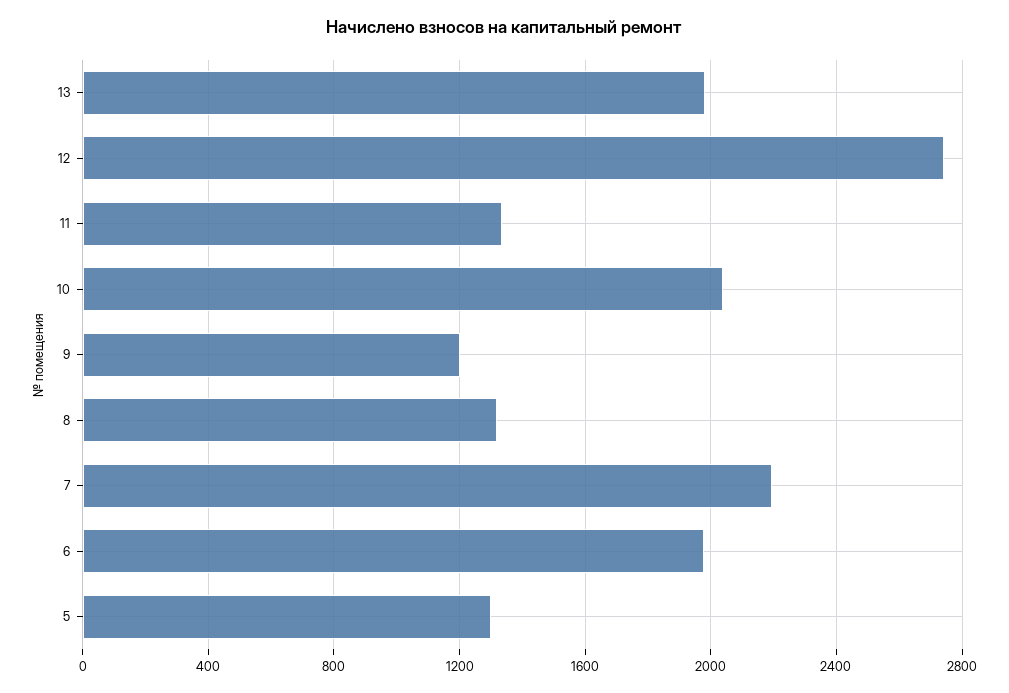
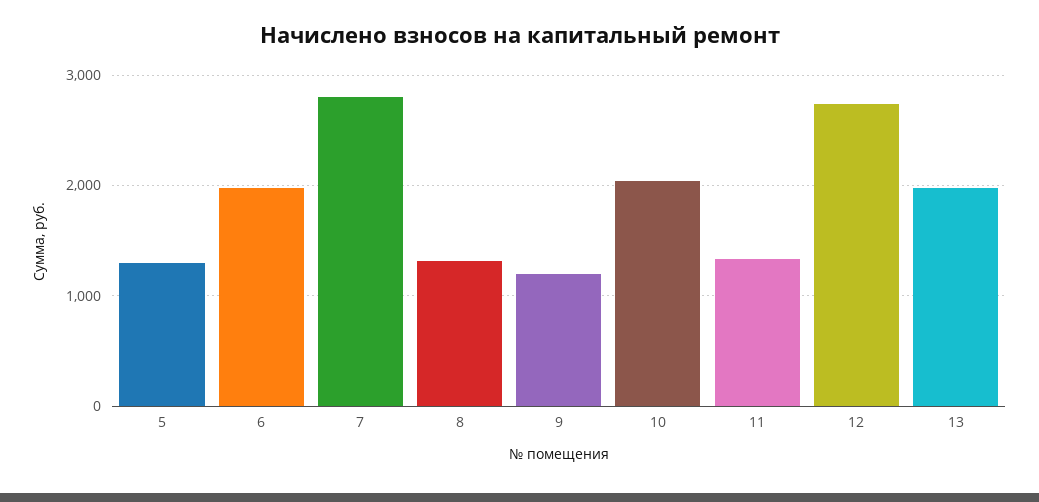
7: 2200 -> 2800

